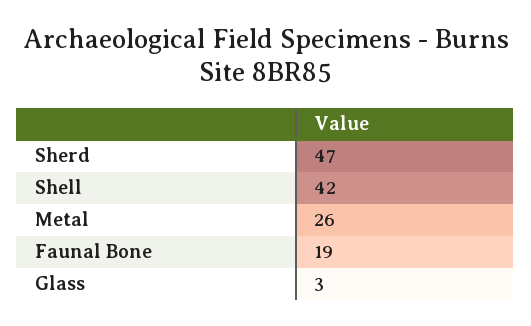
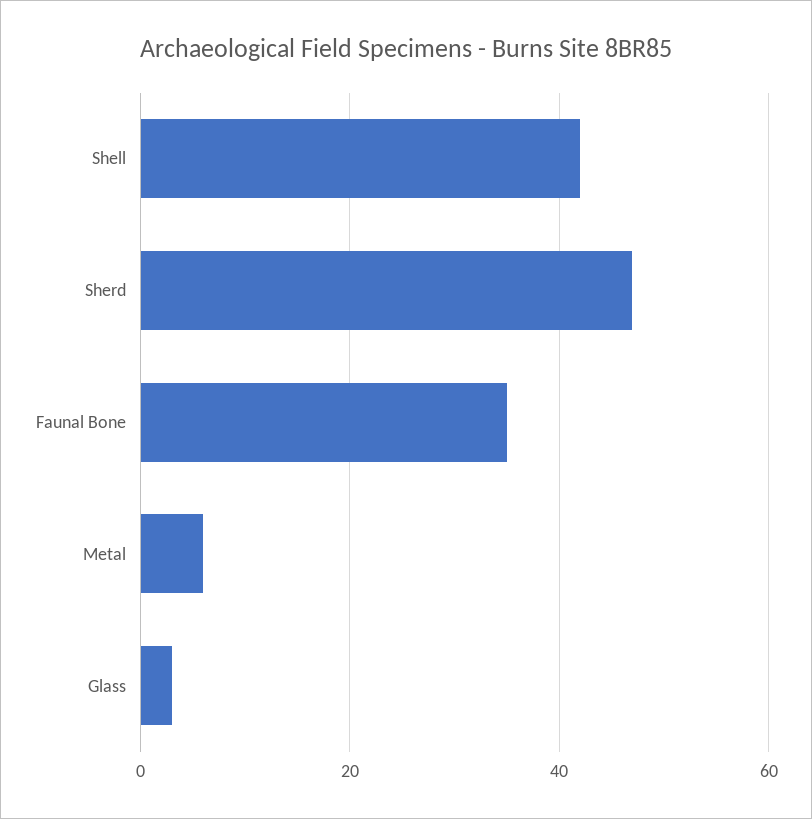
Metal: 26 -> 5
Faunal Bone: 19 -> 35

